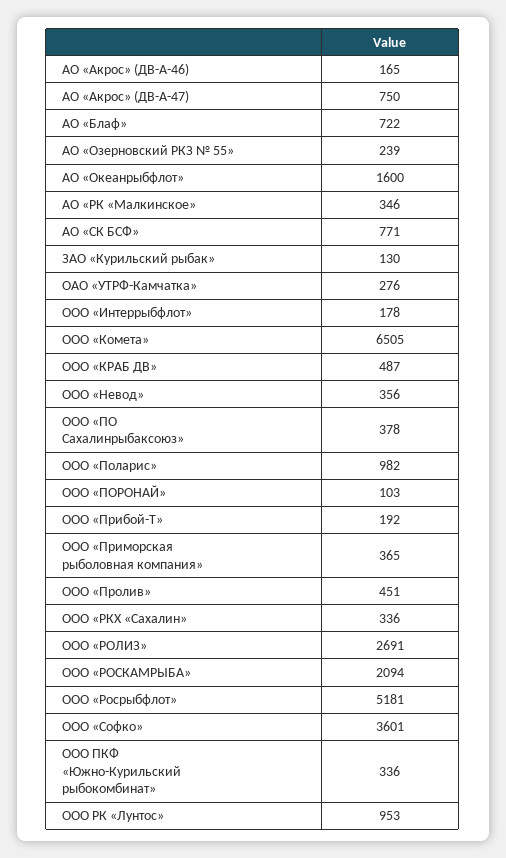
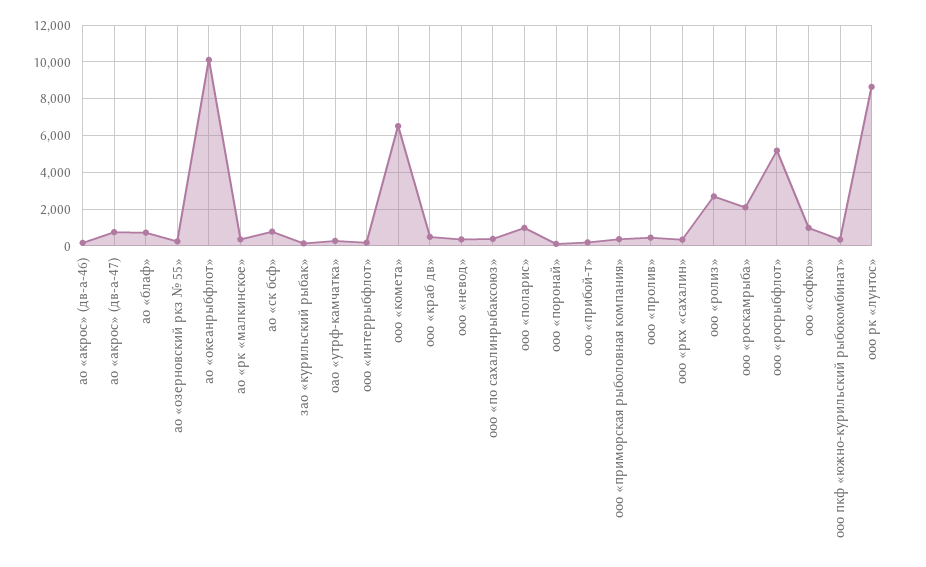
АО «Океанрыбфлот»: 1600 -> 10000
ООО «Софко»: 3601 -> 1000
ООО РК «Лунтос»: 953 -> 8500

